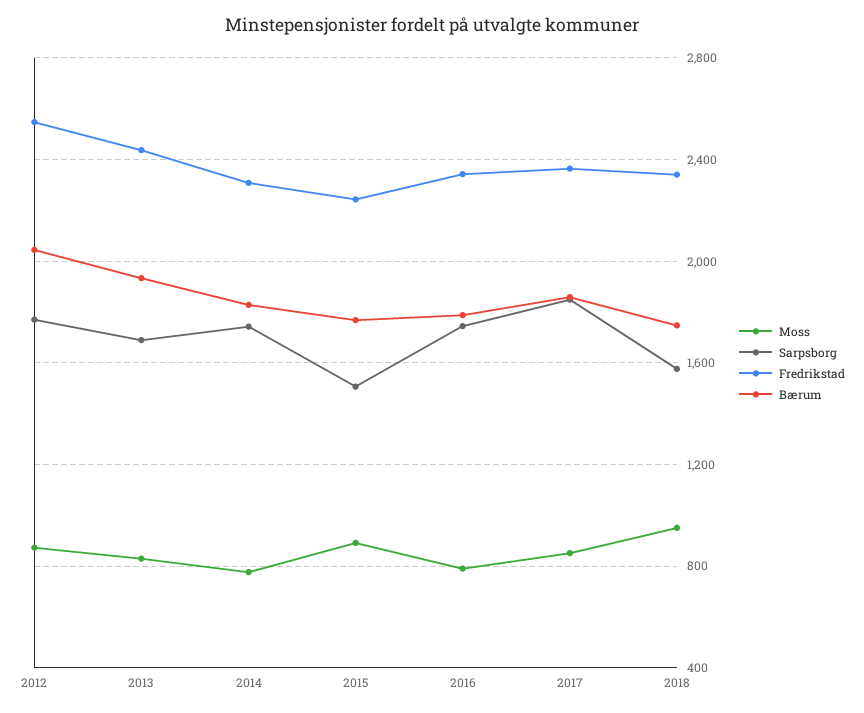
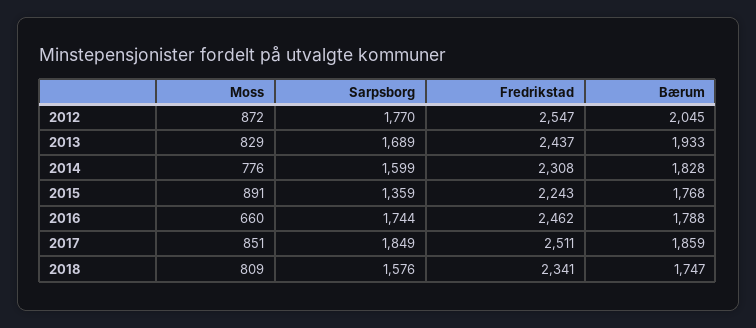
Sarpsborg, 2014: 1750 -> 1599
Sarpsborg, 2015: 1500 -> 1359
Moss, 2016: 800 -> 660
Fredrikstad, 2016: 2350 -> 2462
Fredrikstad, 2017: 2350 -> 2511
Moss, 2018: 950 -> 809

